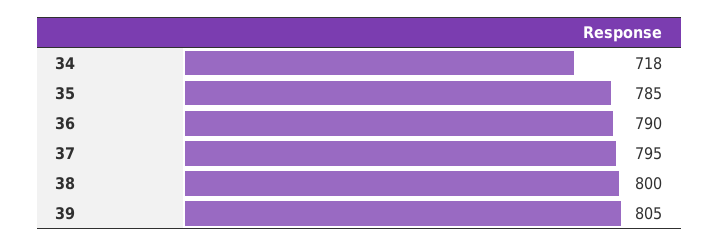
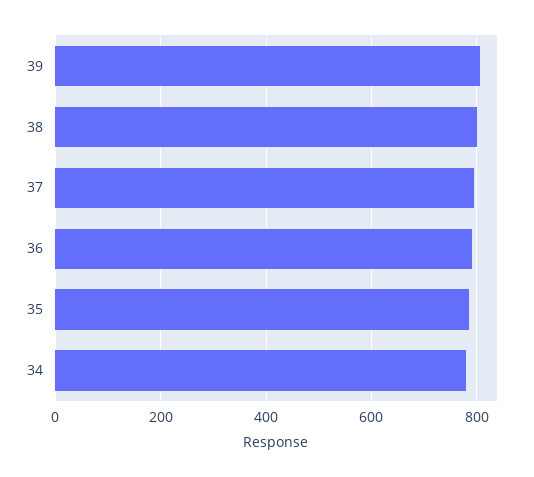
34: 718 -> 780

